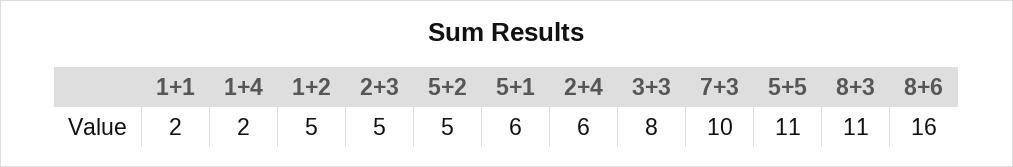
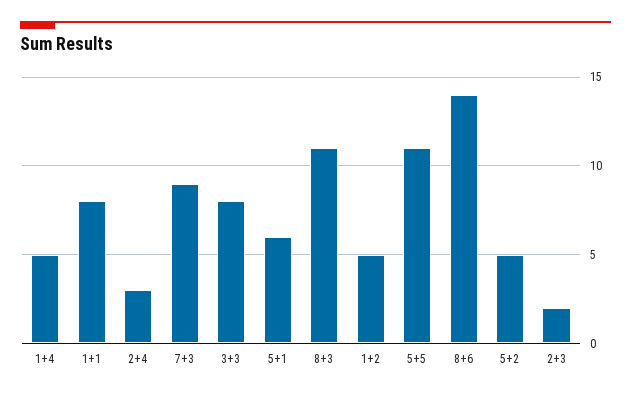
1+1: 2 -> 8
1+4: 2 -> 5
2+3: 5 -> 2
2+4: 6 -> 3
7+3: 10 -> 9
8+6: 16 -> 14

